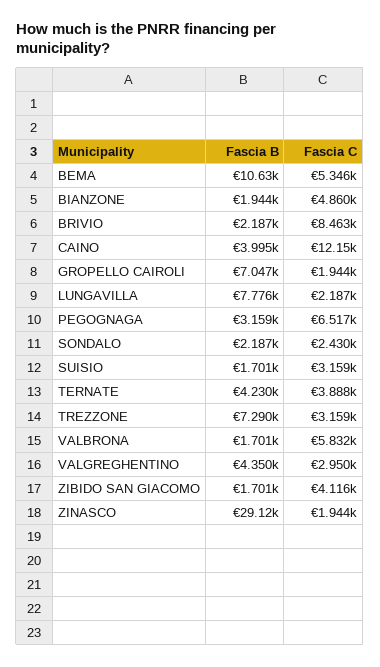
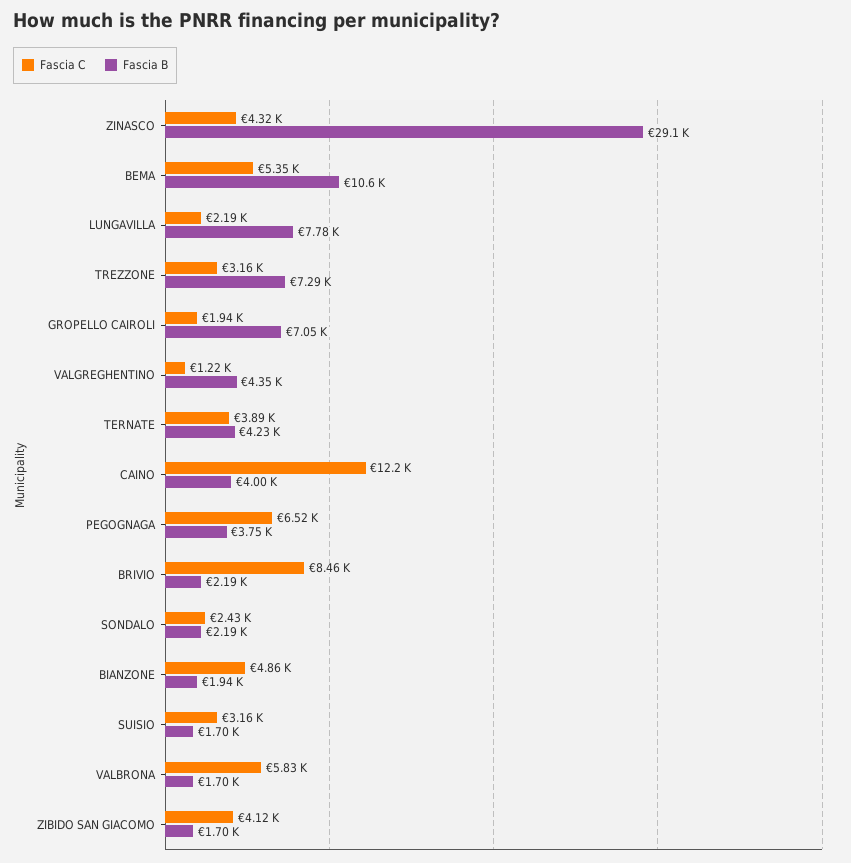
Fascia B, PEGOGNAGA: 3159 -> 3750
Fascia C, VALGREGHENTINO: 2950 -> 1220
Fascia C, ZINASCO: 1944 -> 4320

